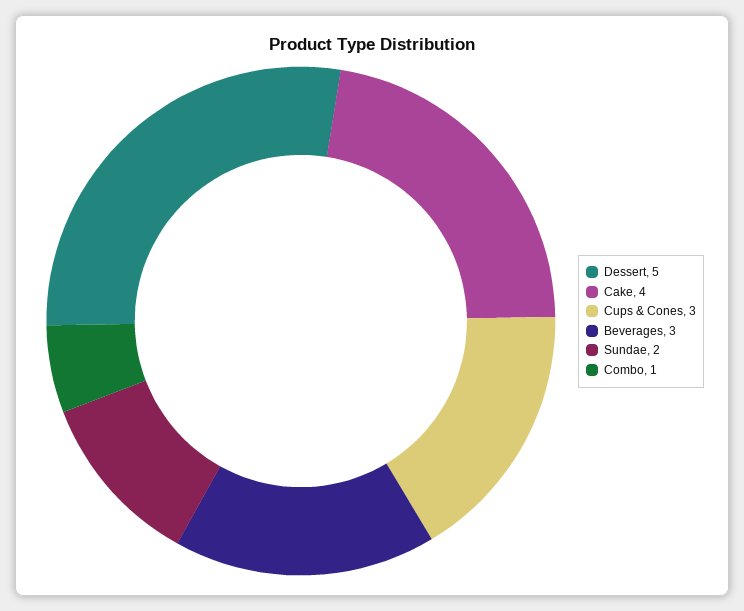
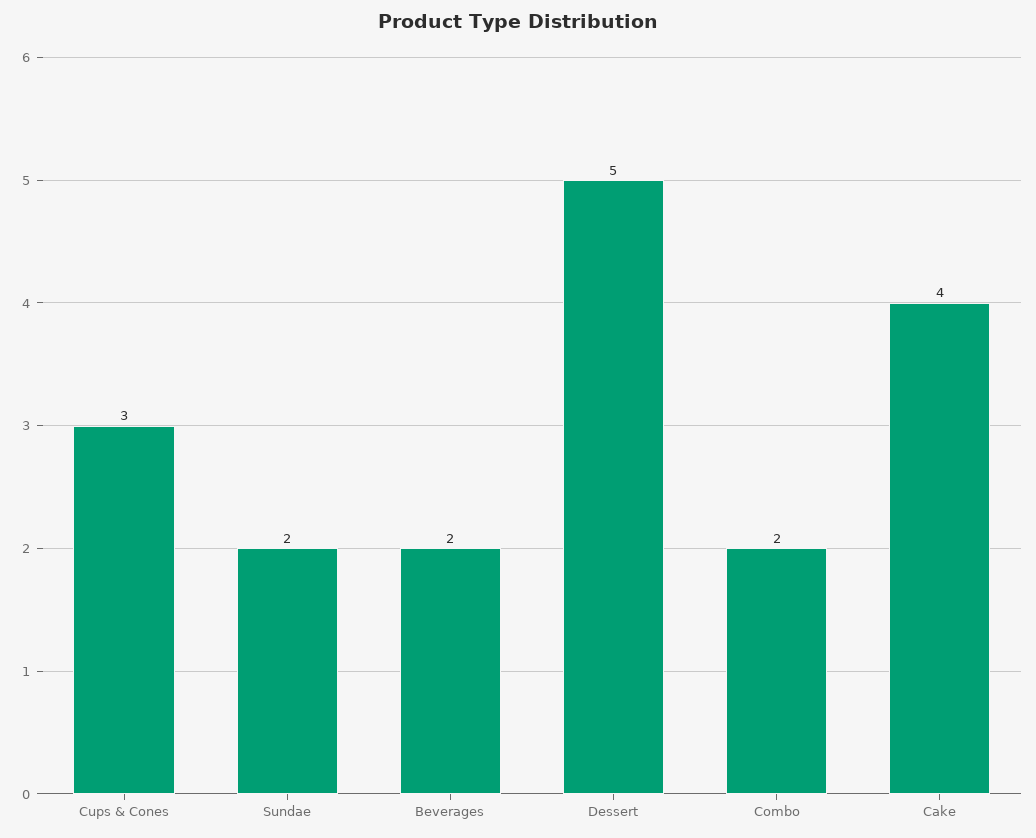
Beverages: 3 -> 2
Combo: 1 -> 2

